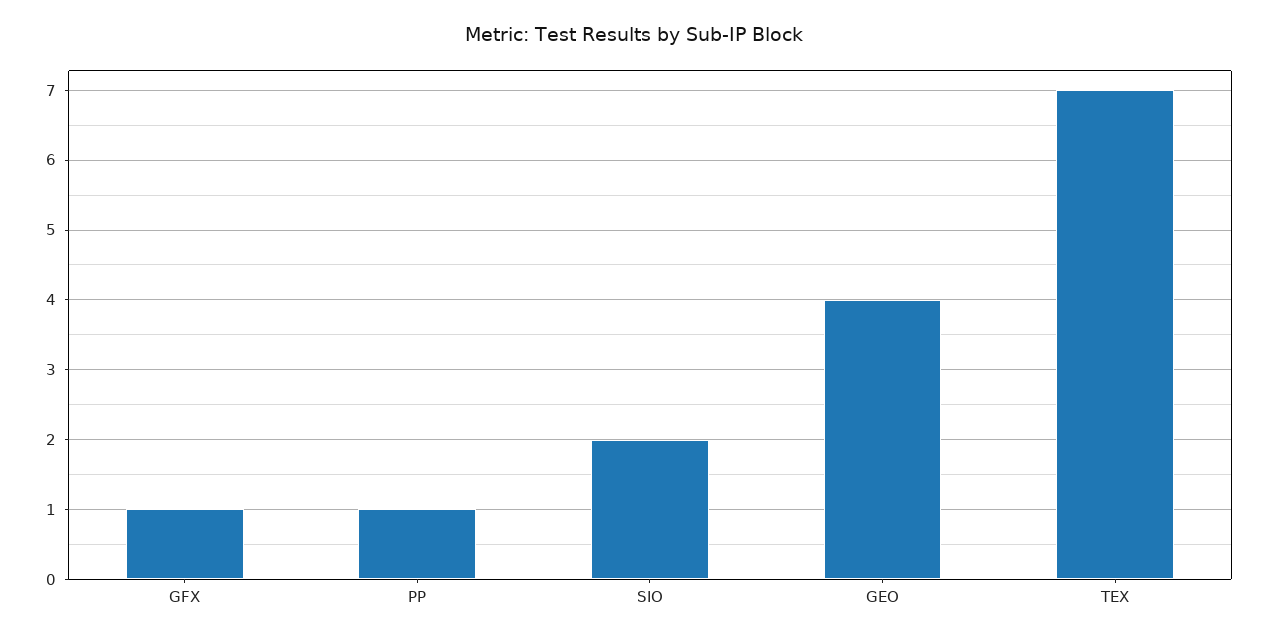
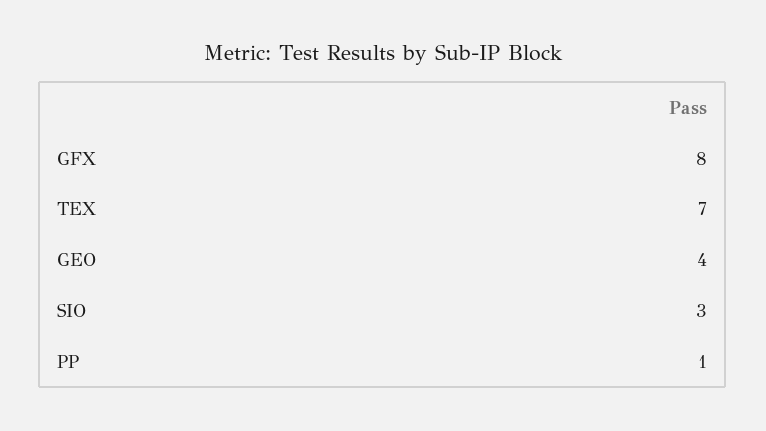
GFX: 1 -> 8
SIO: 2 -> 3

